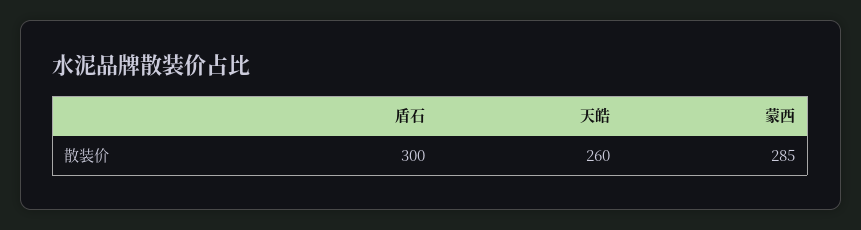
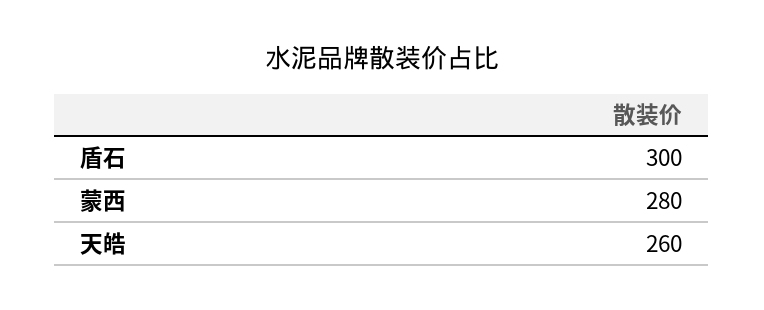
蒙西: 285 -> 280

